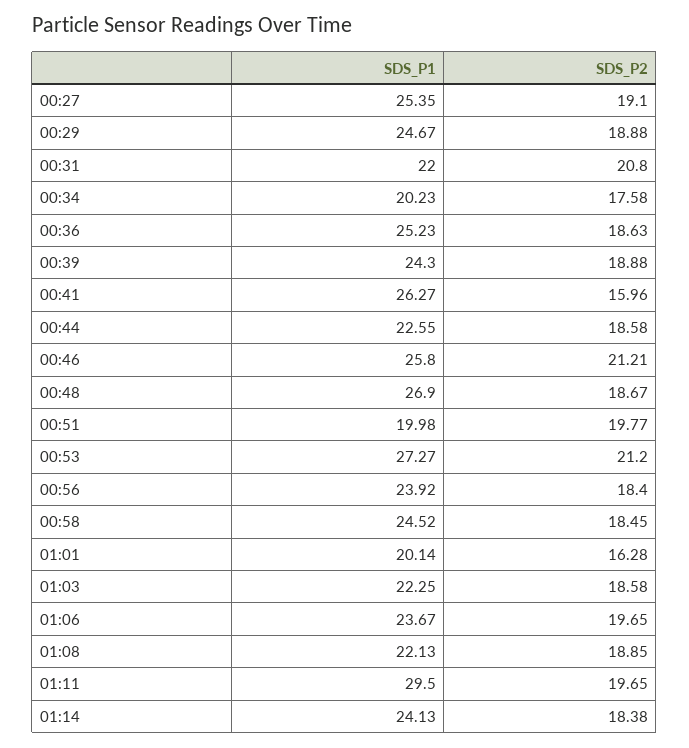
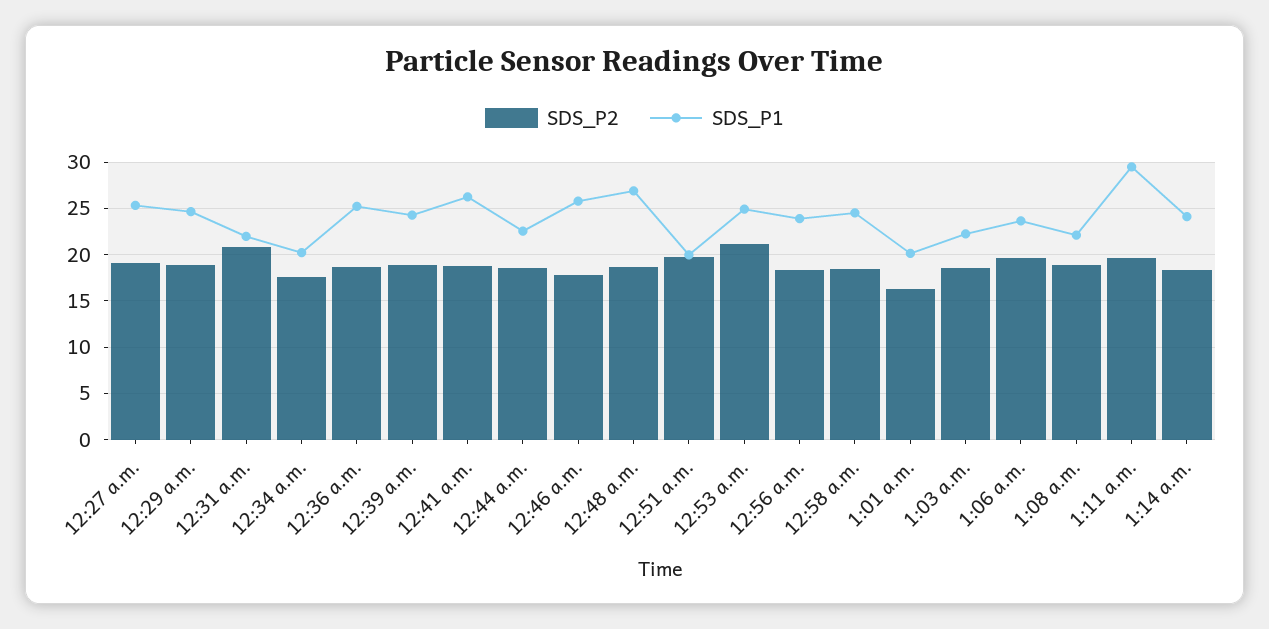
SDS_P2, 00:41: 15.96 -> 19
SDS_P2, 00:46: 21.21 -> 18
SDS_P1, 00:53: 27.27 -> 25

